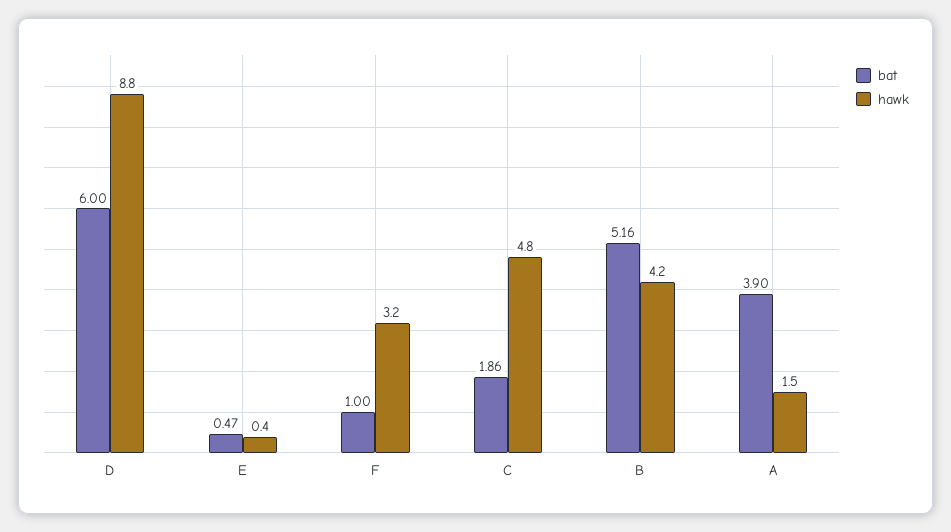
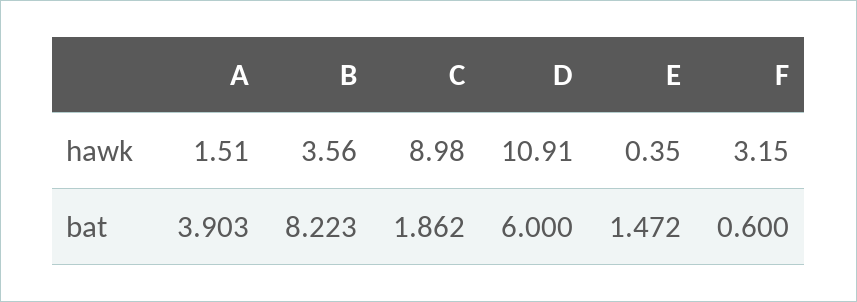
hawk, D: 8.8 -> 10.91
bat, E: 0.47 -> 1.472
bat, F: 1 -> 0.6
hawk, C: 4.8 -> 8.98
bat, B: 5.16 -> 8.223
hawk, B: 4.2 -> 3.56

